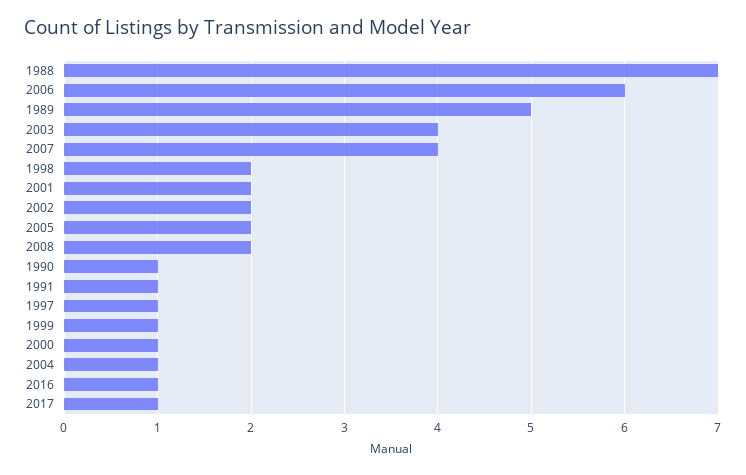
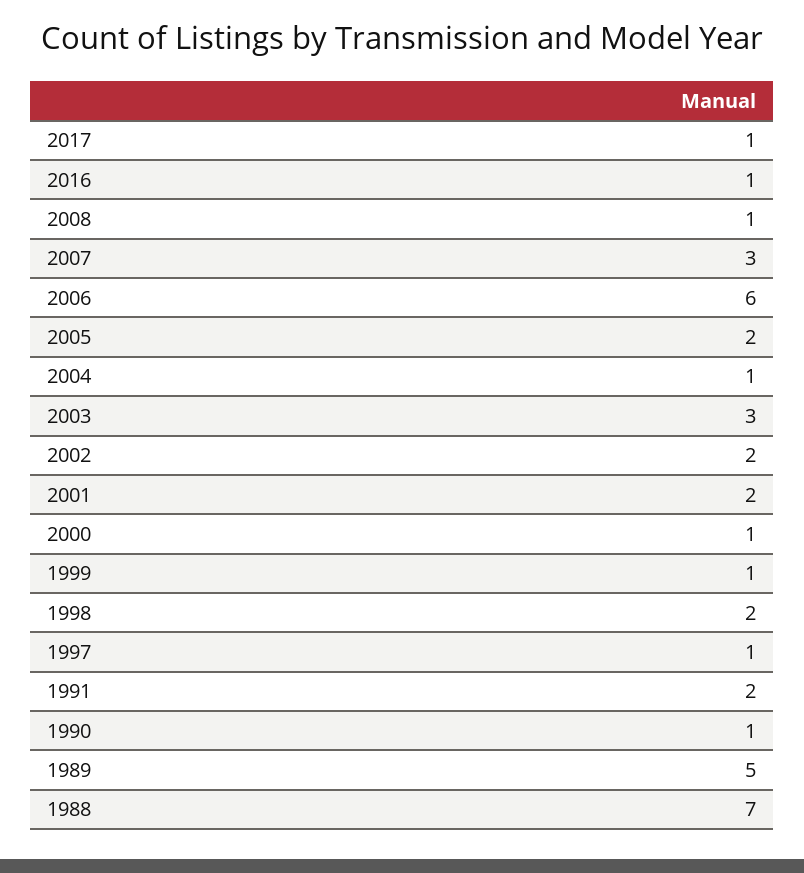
2003: 4 -> 3
2007: 4 -> 3
2008: 2 -> 1
1991: 1 -> 2

